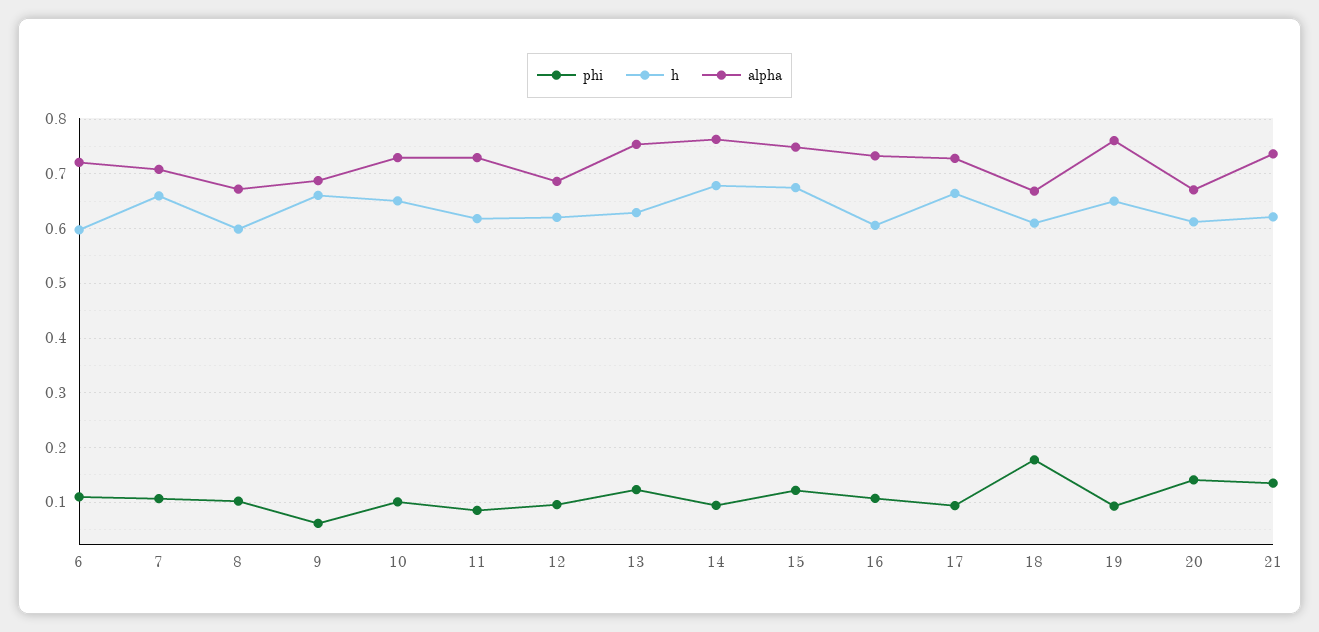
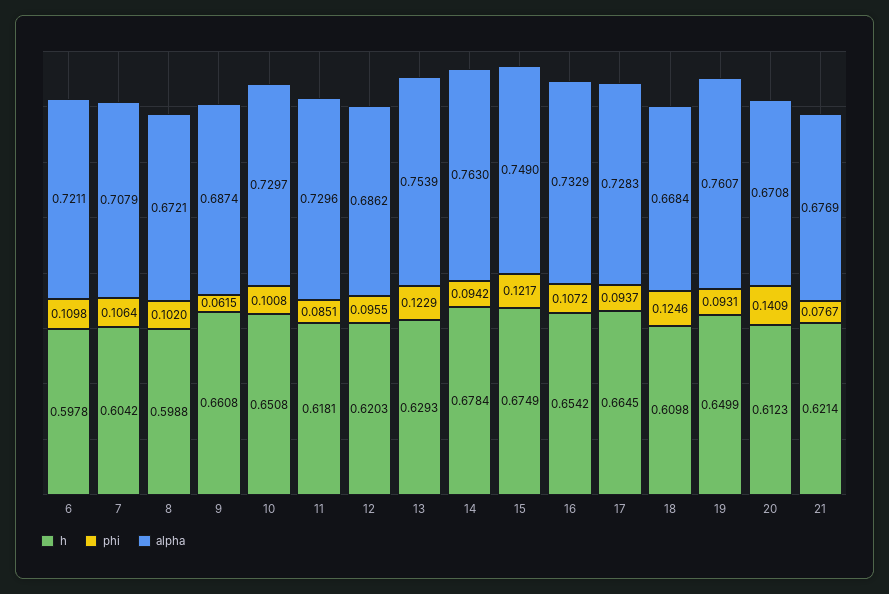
h, 7: 0.66 -> 0.6042
h, 16: 0.6 -> 0.6542
phi, 18: 0.18 -> 0.1246
phi, 21: 0.14 -> 0.0767
alpha, 21: 0.74 -> 0.6769

